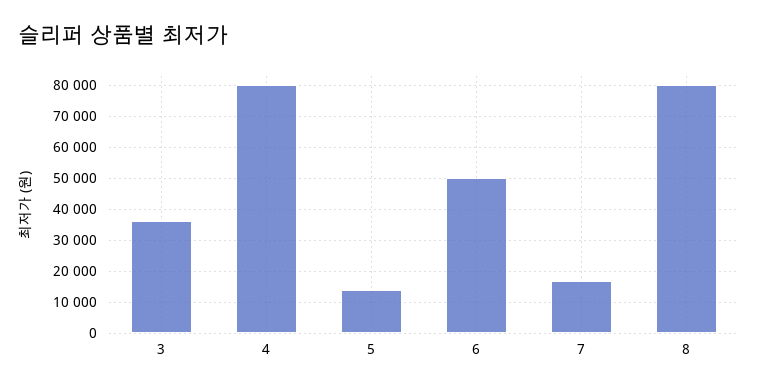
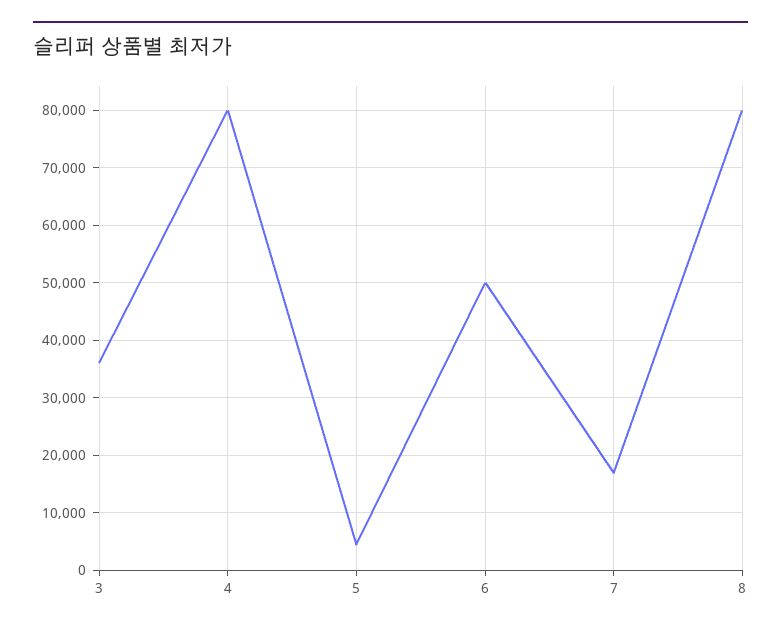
5: 14000 -> 4000

